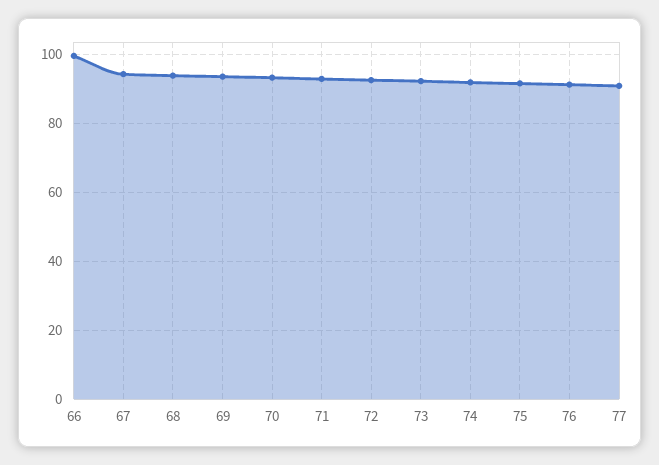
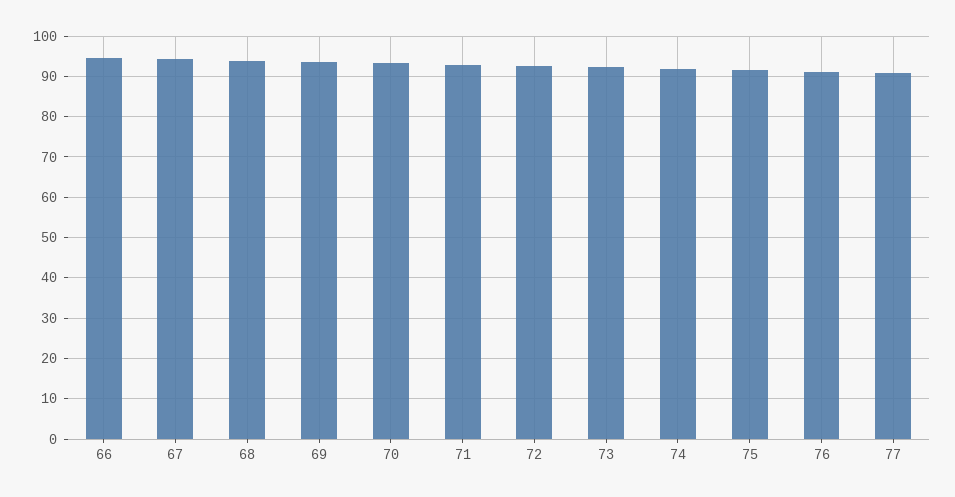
66: 100 -> 94

